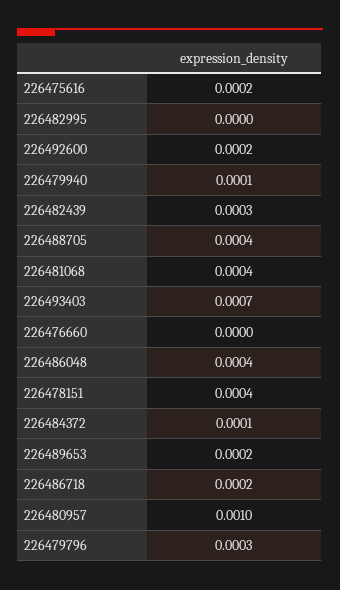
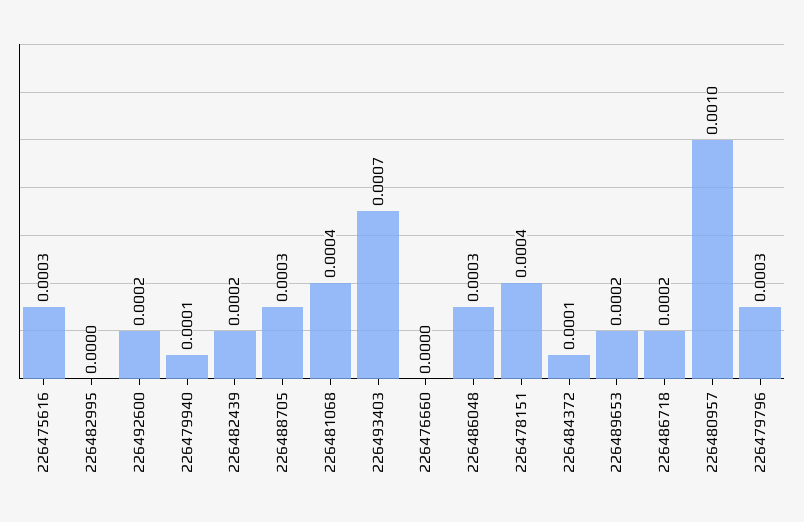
226475616: 0.0002 -> 0.0003
226482439: 0.0003 -> 0.0002
226488705: 0.0004 -> 0.0003
226486048: 0.0004 -> 0.0003

